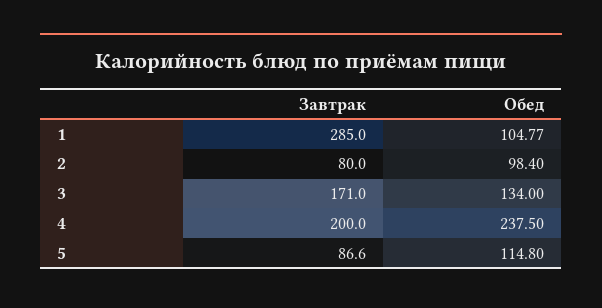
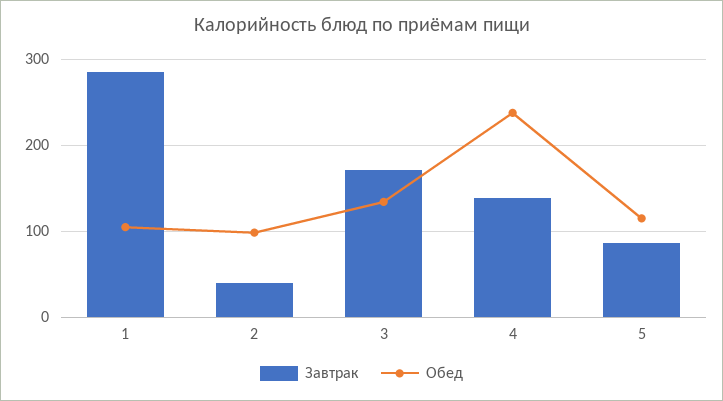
Завтрак, 2: 80 -> 40
Завтрак, 4: 200 -> 140

